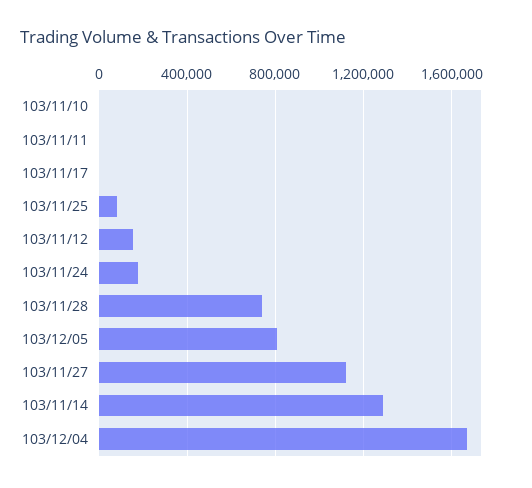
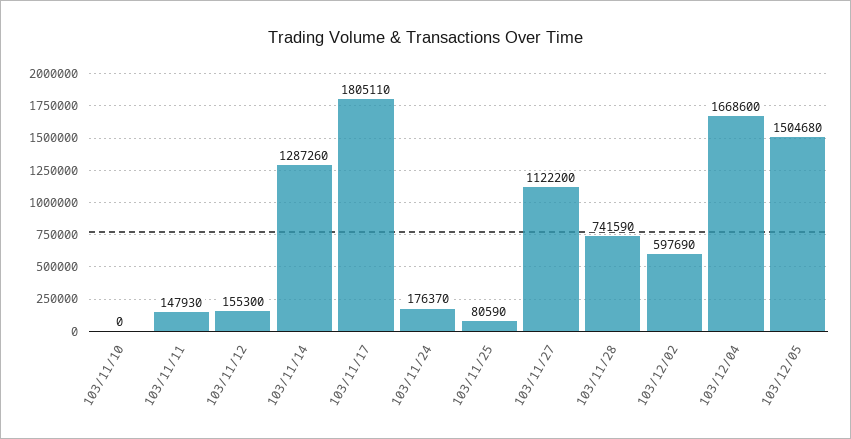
103/11/11: 0 -> 147930
103/11/17: 0 -> 1805110
103/12/05: 800000 -> 1504680
103/12/02: none -> 597690

